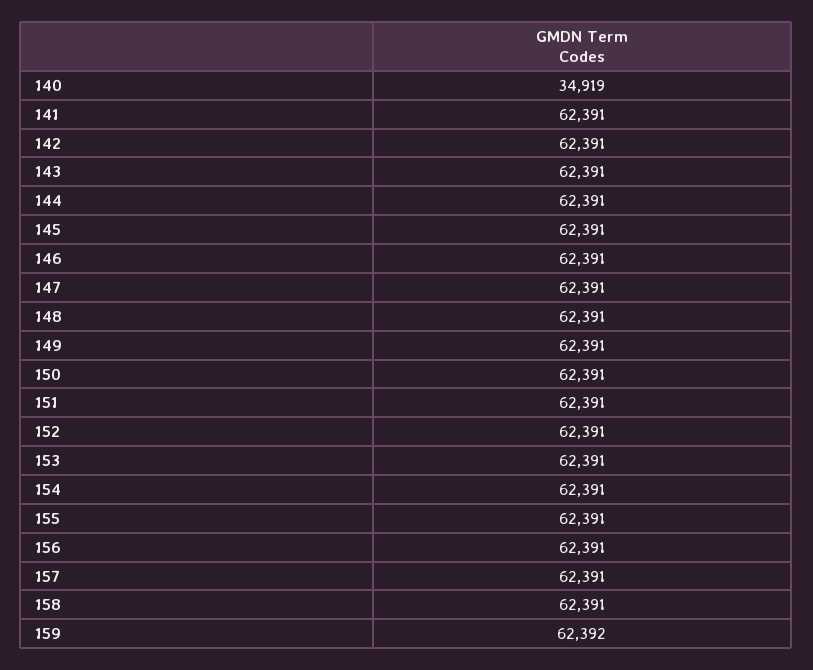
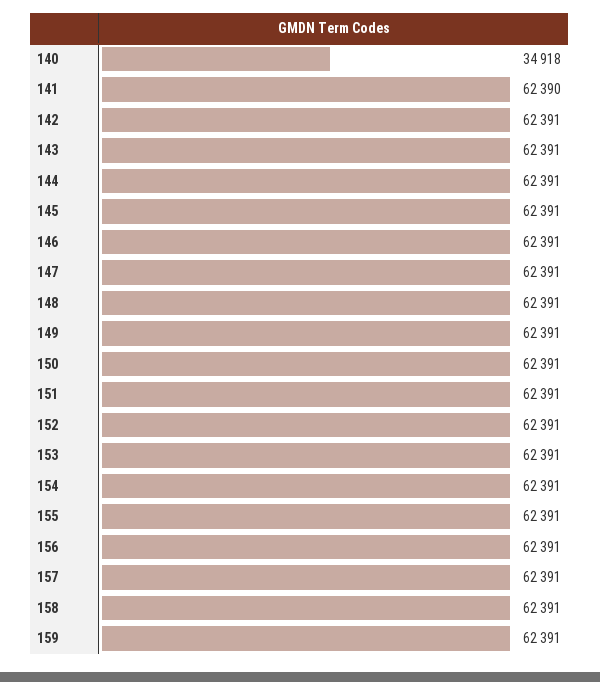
140: 34919 -> 34918
141: 62391 -> 62390
159: 62392 -> 62391

